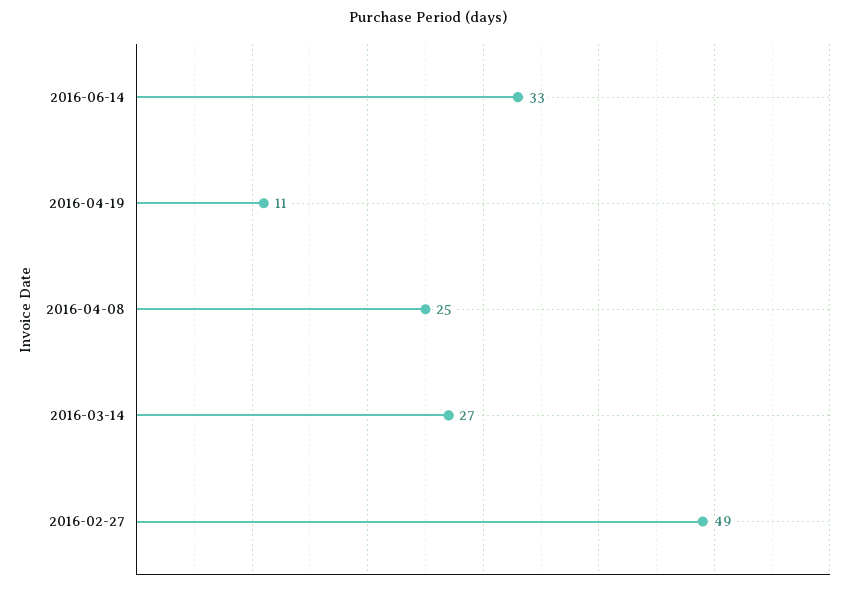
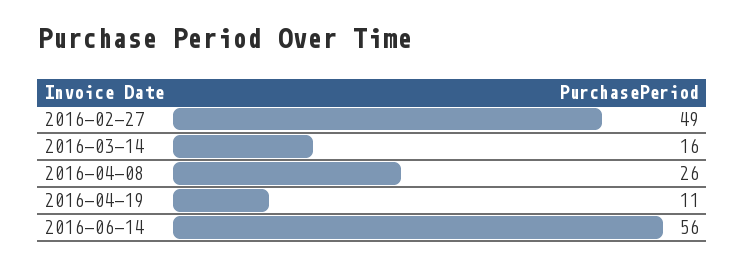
2016-06-14: 33 -> 56
2016-04-08: 25 -> 26
2016-03-14: 27 -> 16

